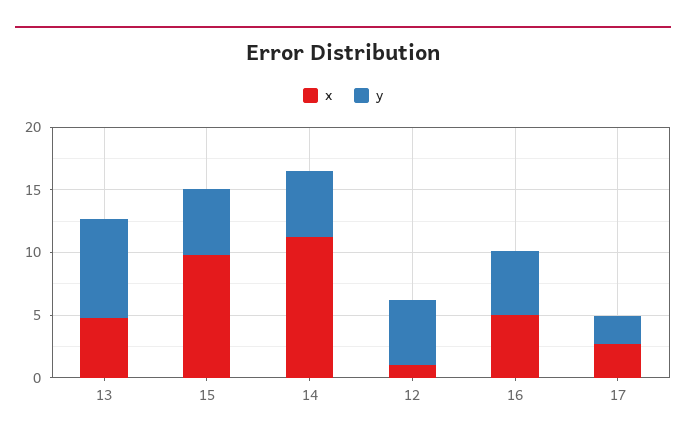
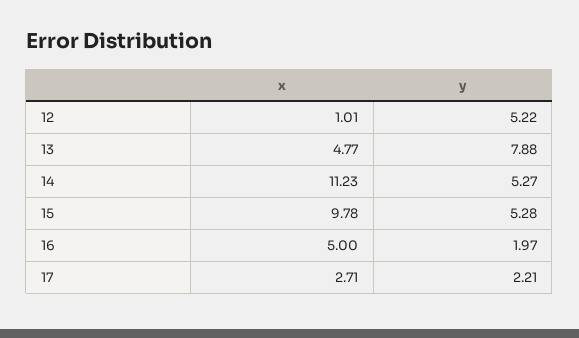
y, 16: 5 -> 1.97

